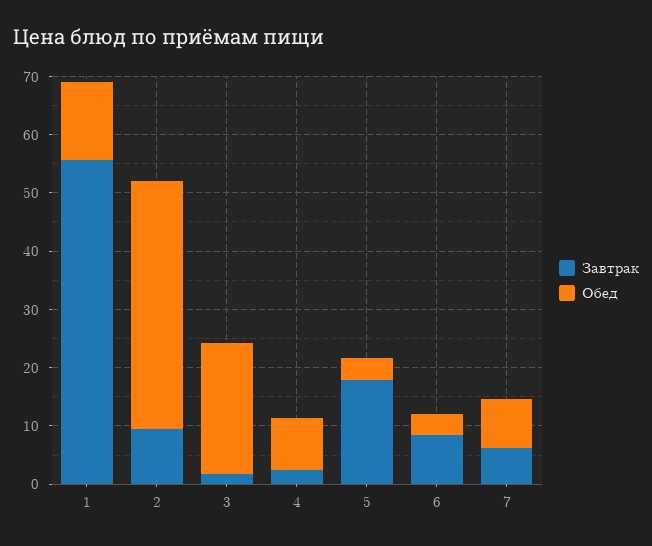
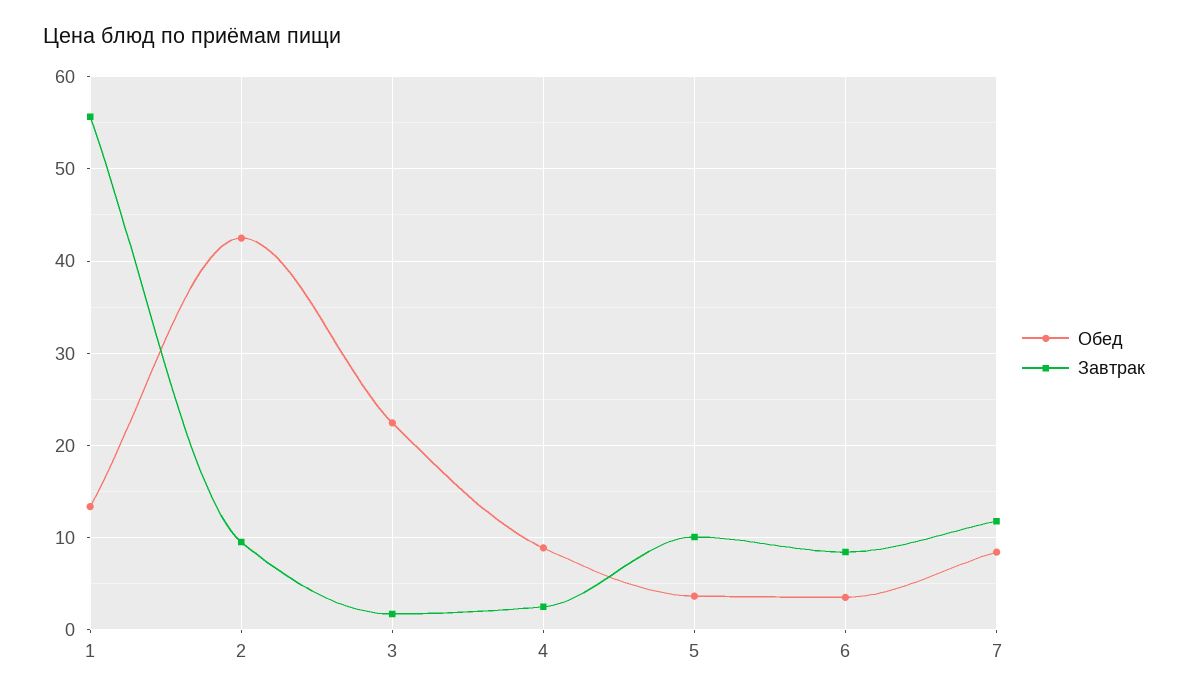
Завтрак, 5: 18 -> 10
Завтрак, 7: 6 -> 12

